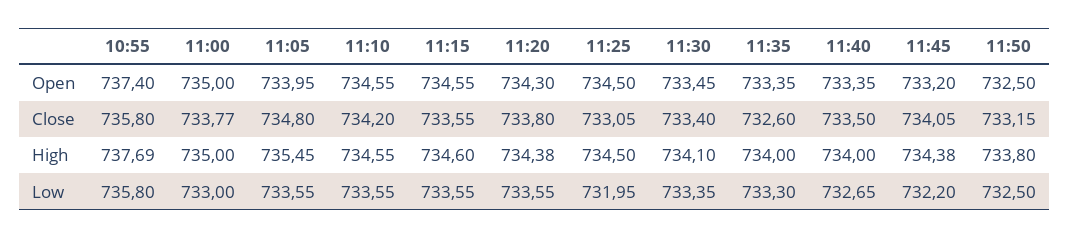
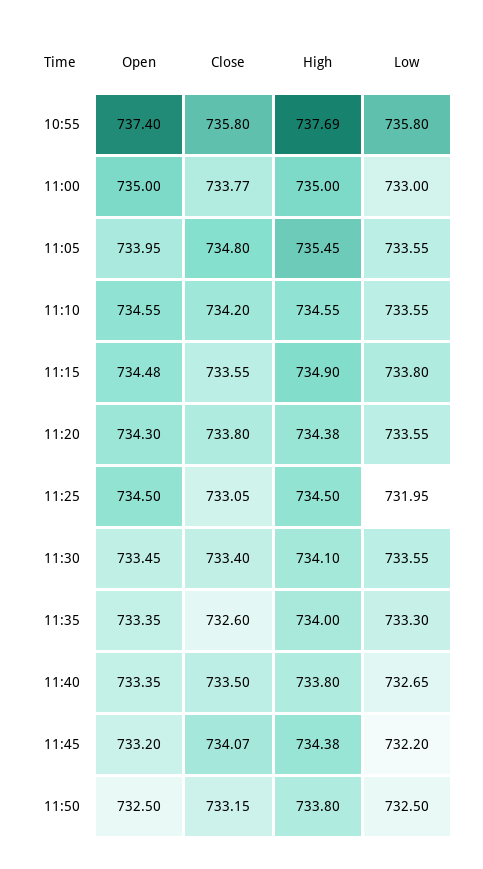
11:15, Open: 734.55 -> 734.48
11:45, Close: 734.05 -> 734.07
11:15, High: 734.6 -> 734.9
11:40, High: 734 -> 733.8
11:15, Low: 733.55 -> 733.8
11:30, Low: 733.35 -> 733.55

